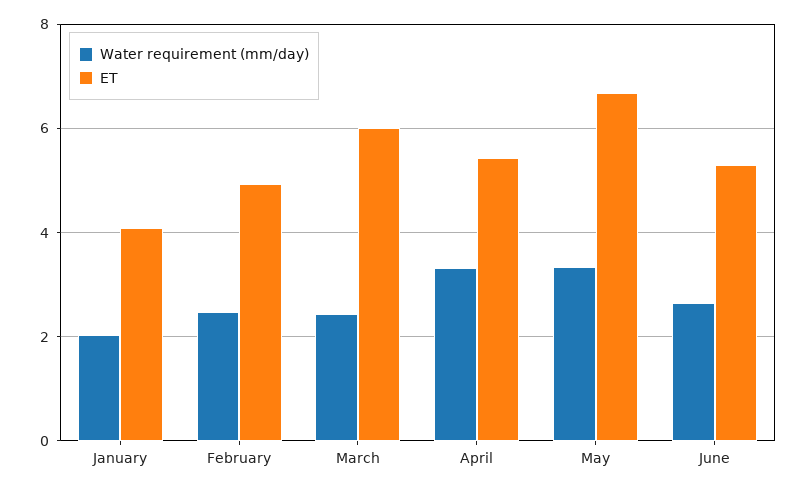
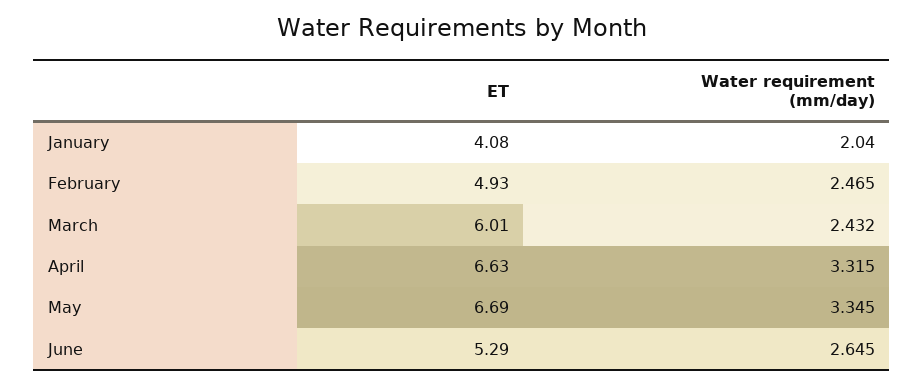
ET, April: 5.4 -> 6.63

